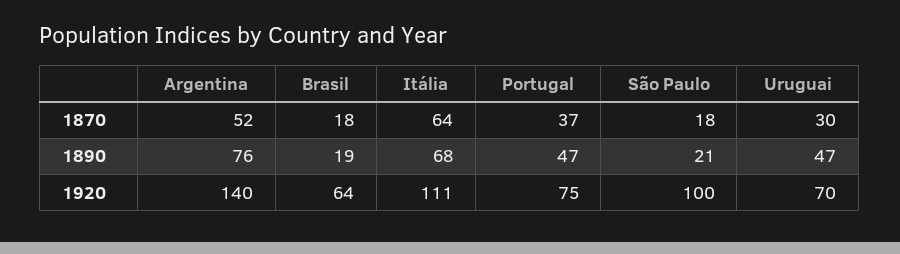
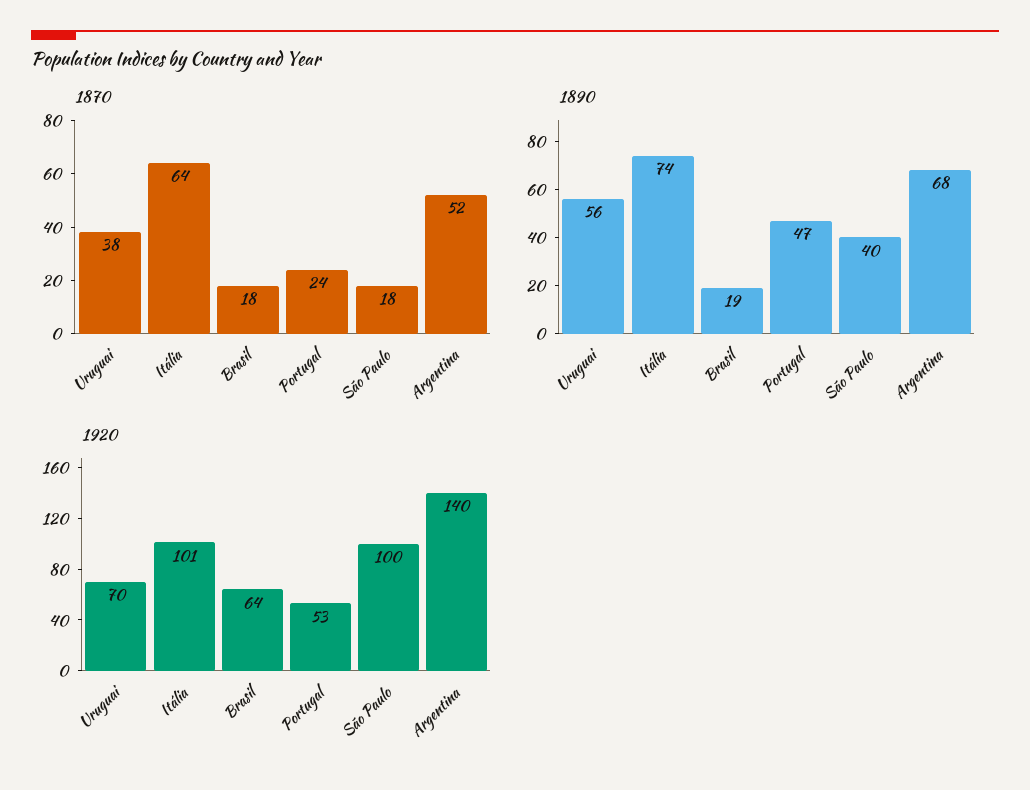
1870, Portugal: 37 -> 24
1870, Uruguai: 30 -> 38
1890, Argentina: 76 -> 68
1890, Itália: 68 -> 74
1890, São Paulo: 21 -> 40
1890, Uruguai: 47 -> 56
1920, Itália: 111 -> 101
1920, Portugal: 75 -> 53

